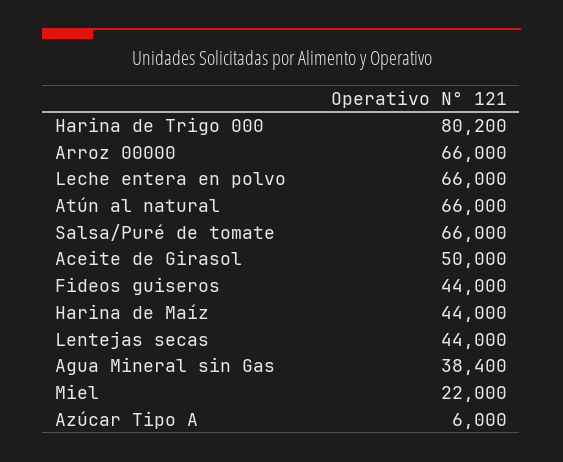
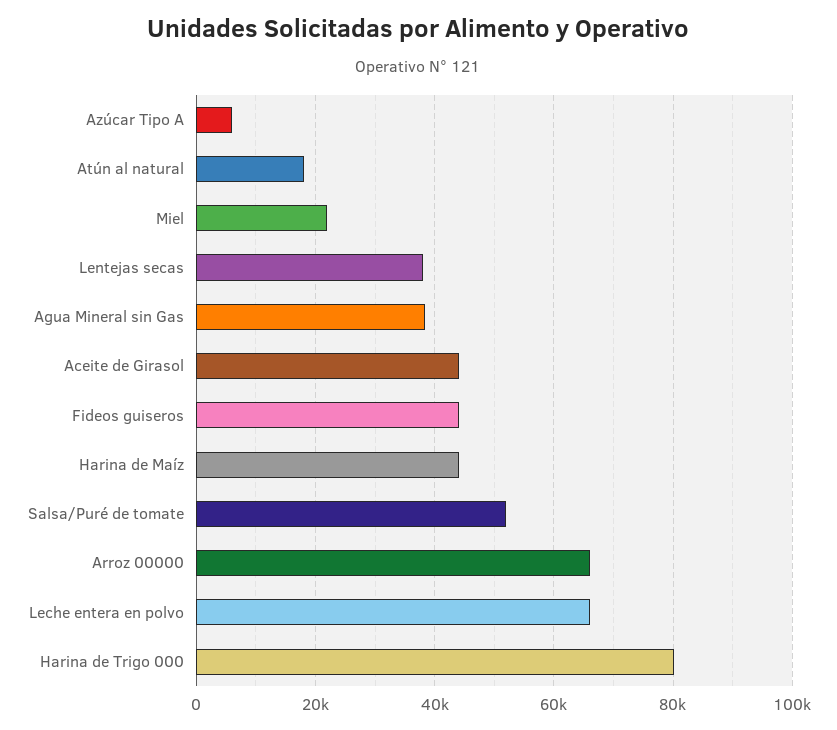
Atún al natural: 66000 -> 18000
Salsa/Puré de tomate: 66000 -> 52000
Aceite de Girasol: 50000 -> 44000
Lentejas secas: 44000 -> 38000

